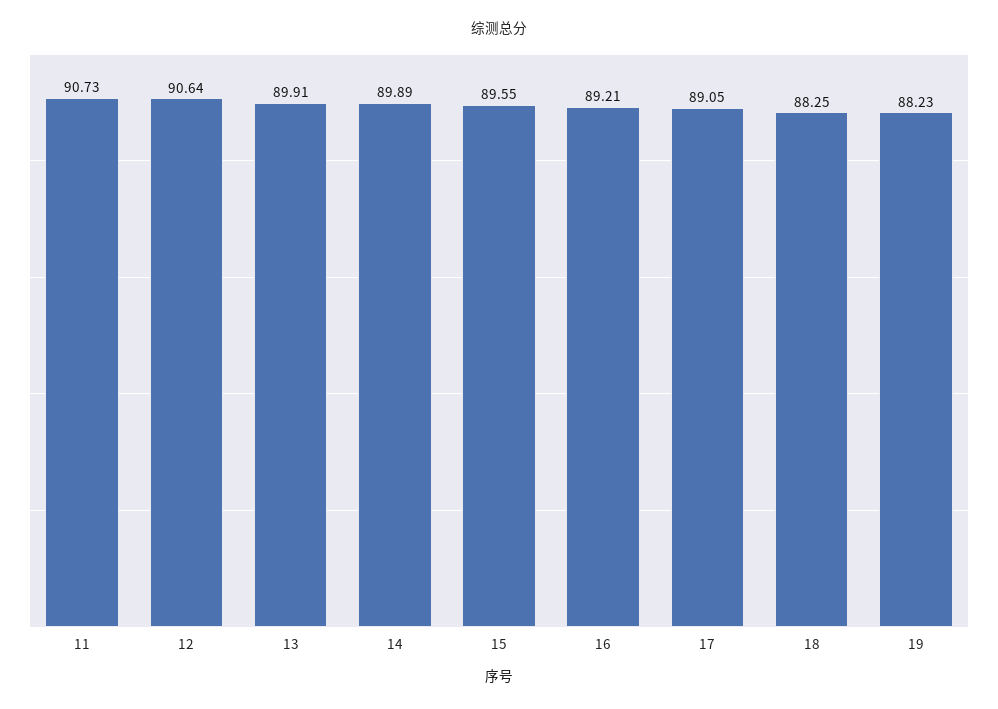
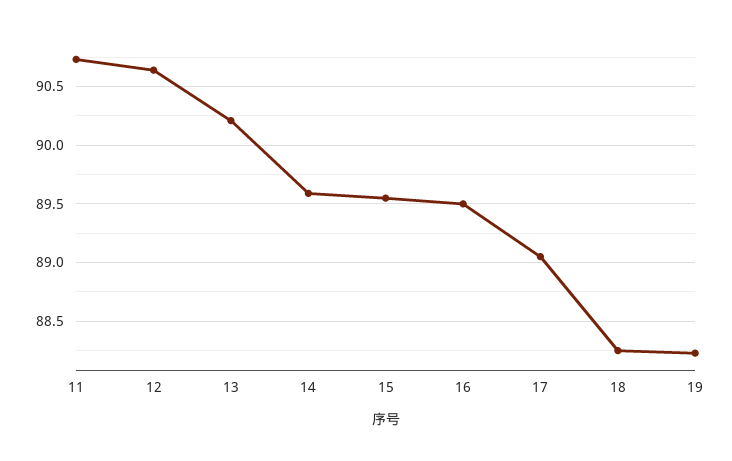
13: 89.91 -> 90.2
14: 89.89 -> 89.6
16: 89.21 -> 89.5

